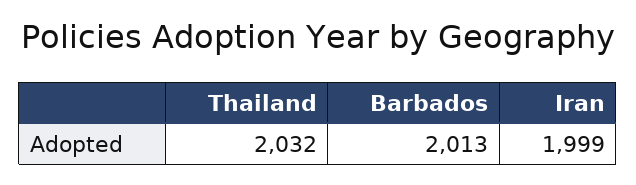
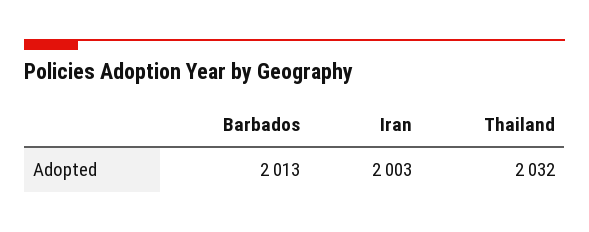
Iran: 1999 -> 2003

